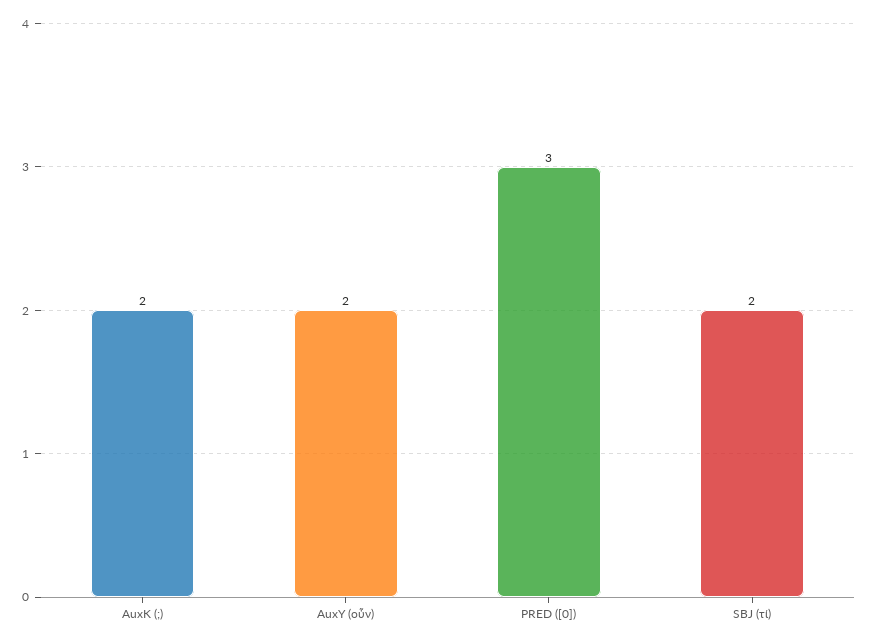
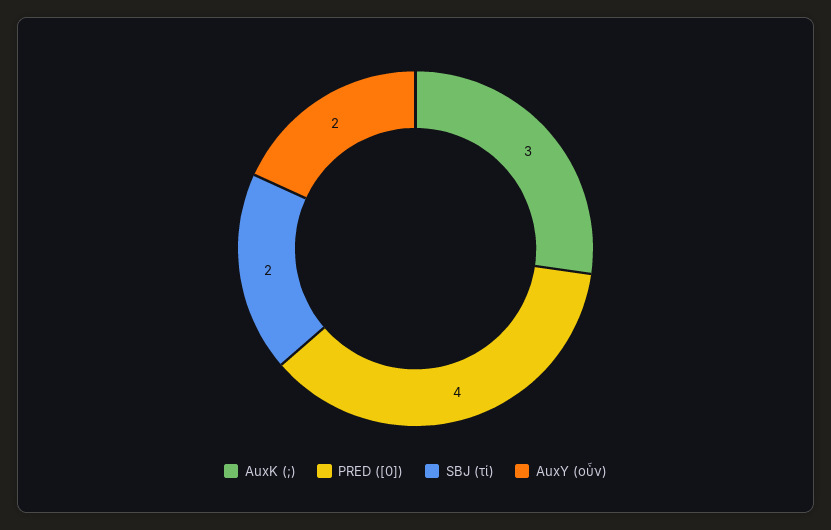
AuxK (;): 2 -> 3
PRED ([0]): 3 -> 4

